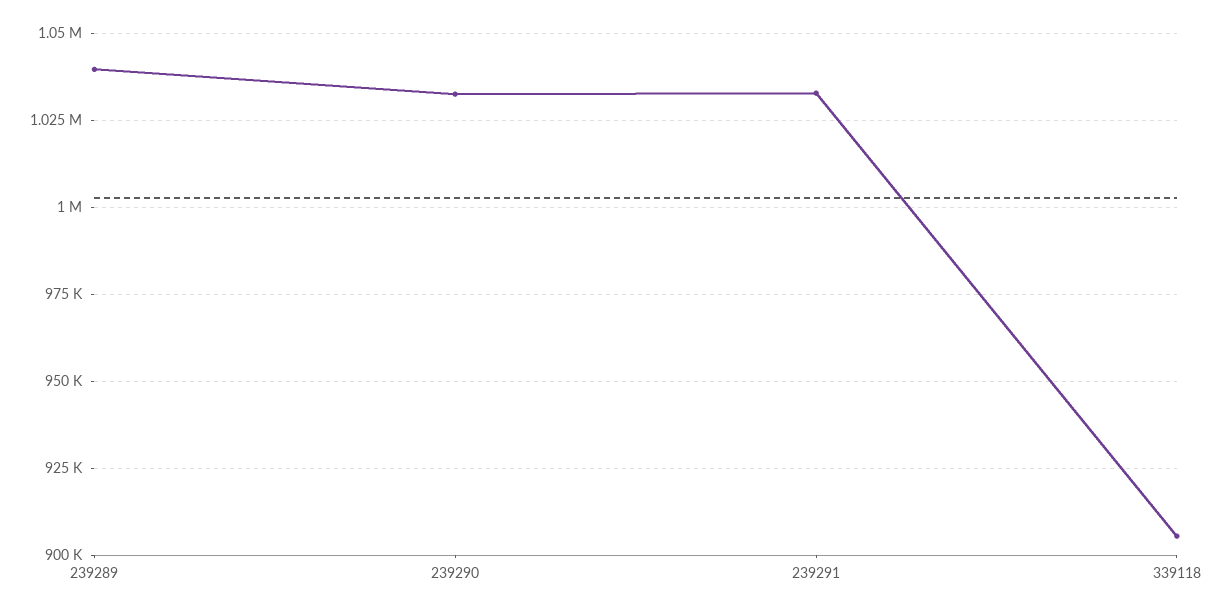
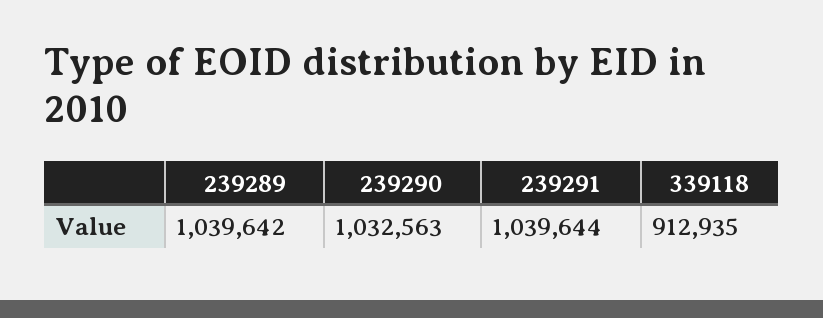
239291: 1032500 -> 1039644
339118: 905000 -> 912935

